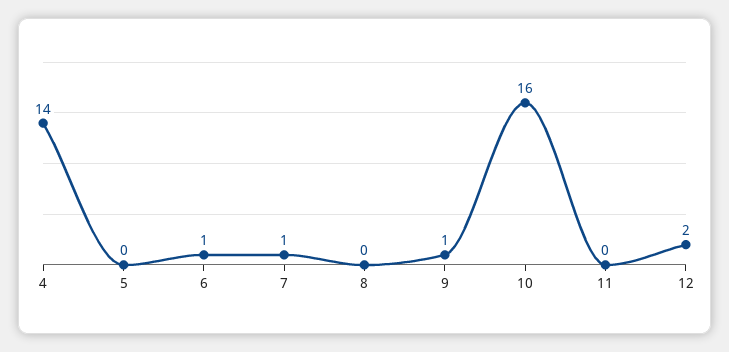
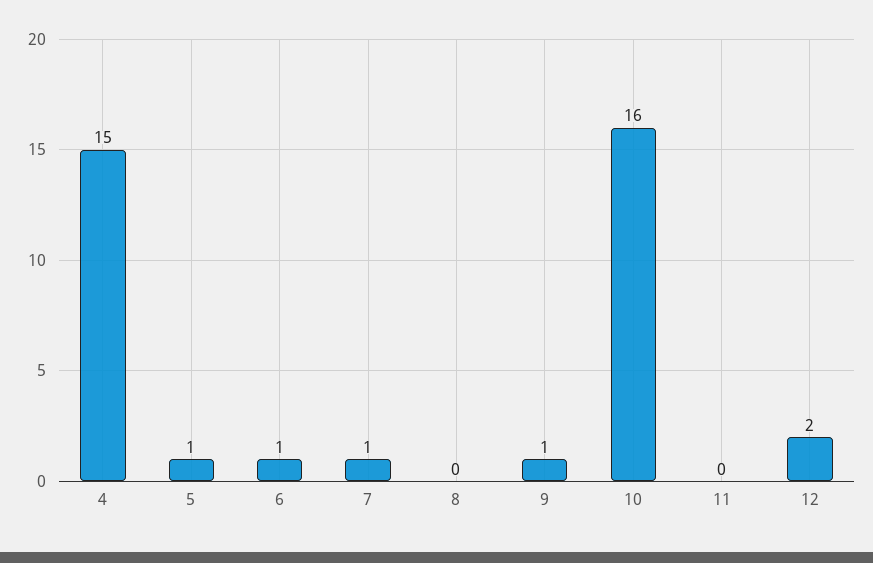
4: 14 -> 15
5: 0 -> 1

